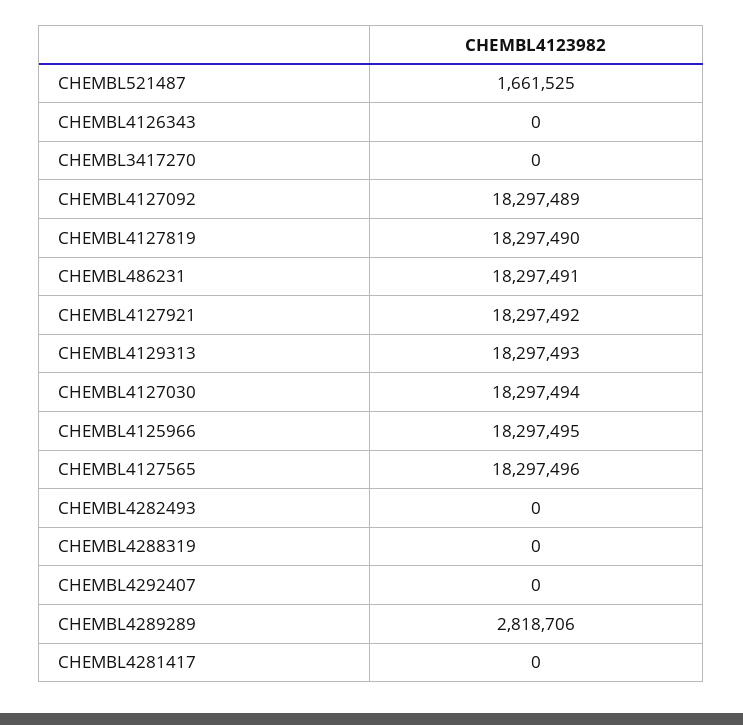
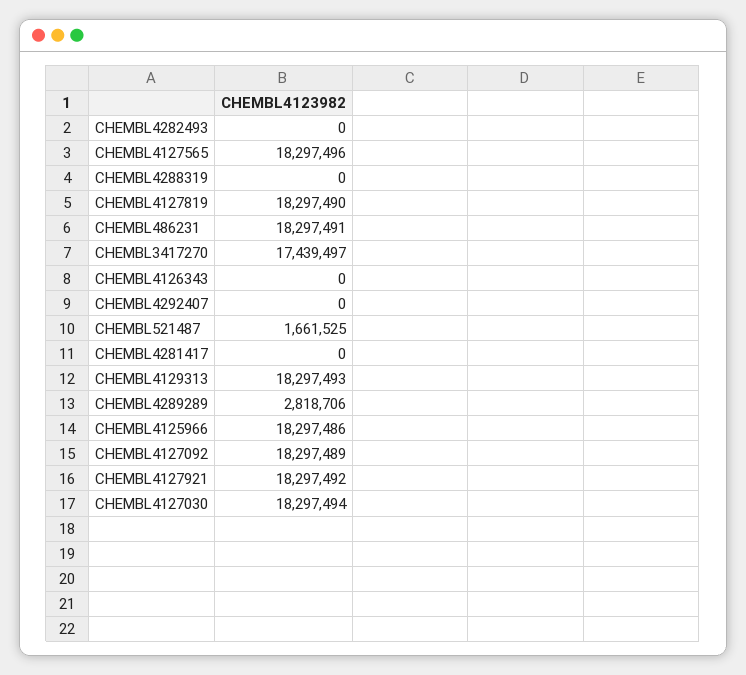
CHEMBL3417270: 0 -> 17439497
CHEMBL4125966: 18297495 -> 18297486

